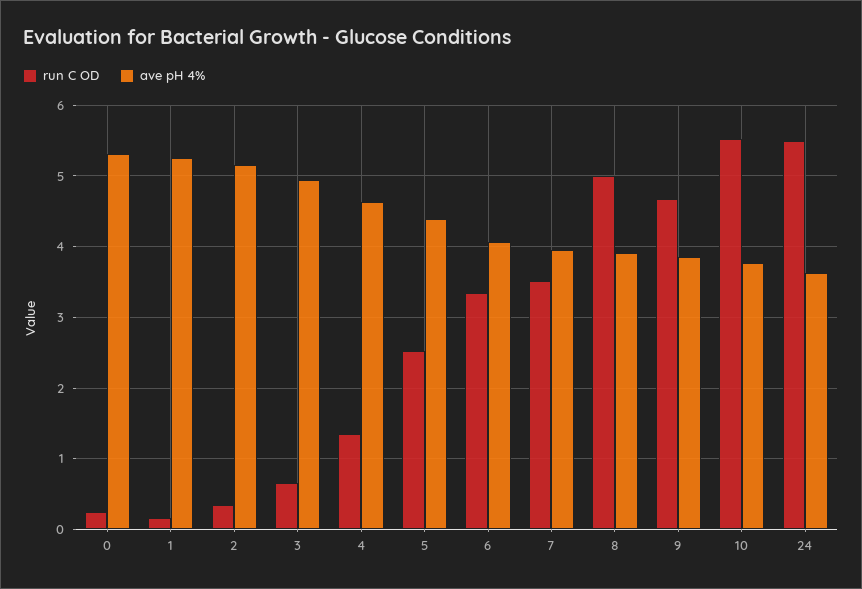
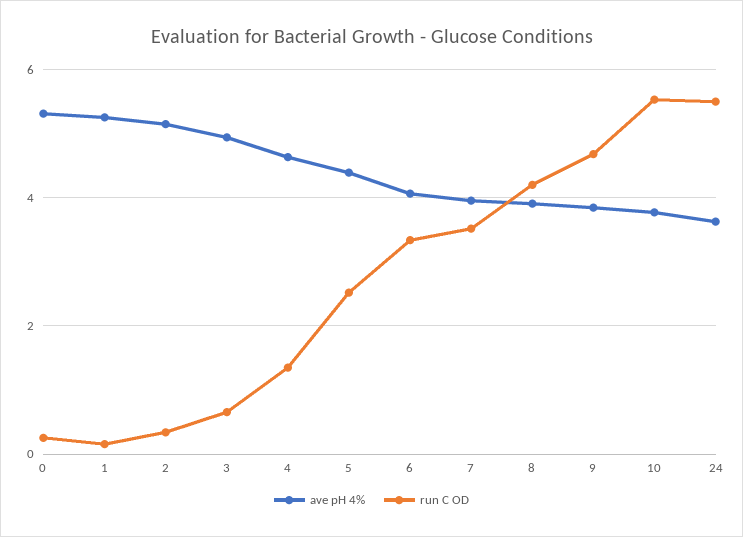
run C OD, 8: 5 -> 4.2

